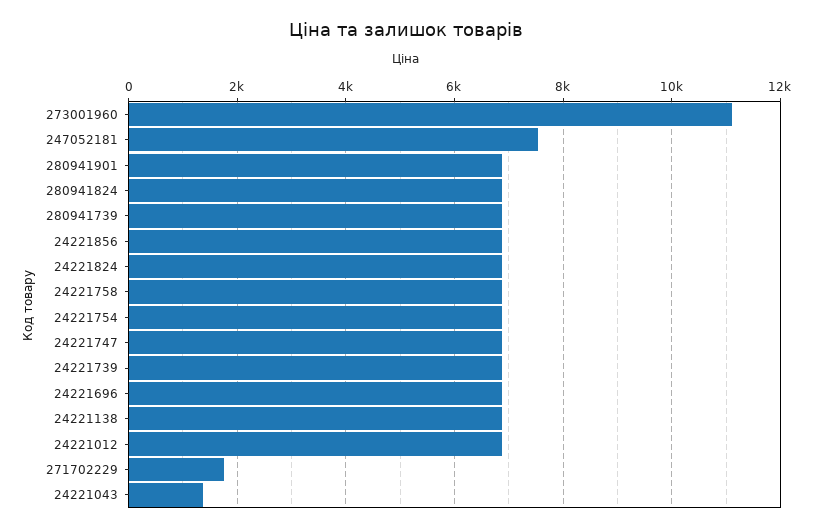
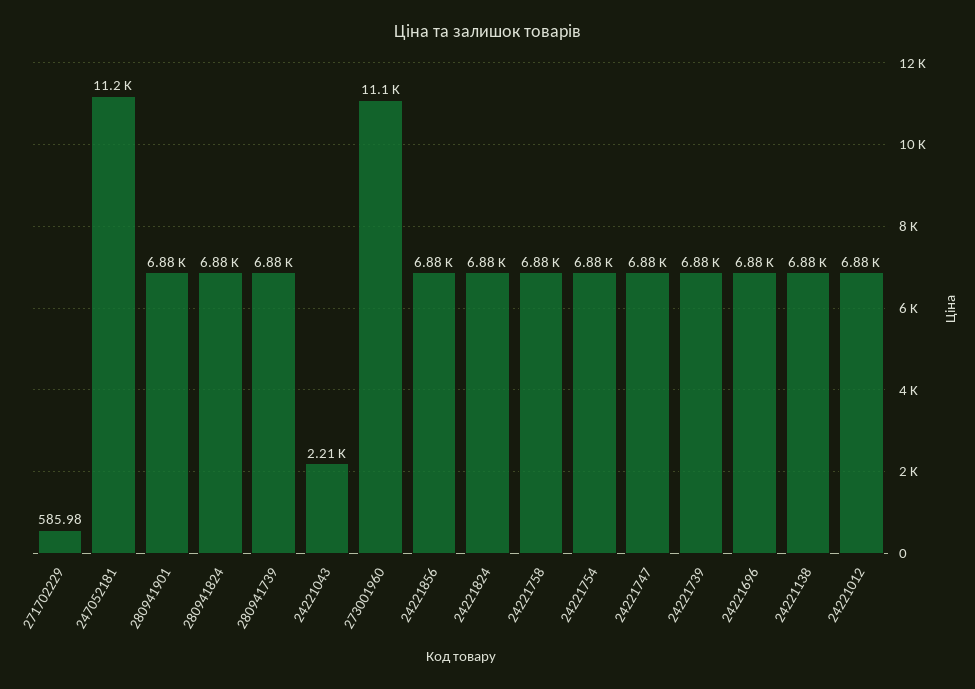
247052181: 7600 -> 11200
271702229: 1800 -> 585.98
24221043: 1400 -> 2210

